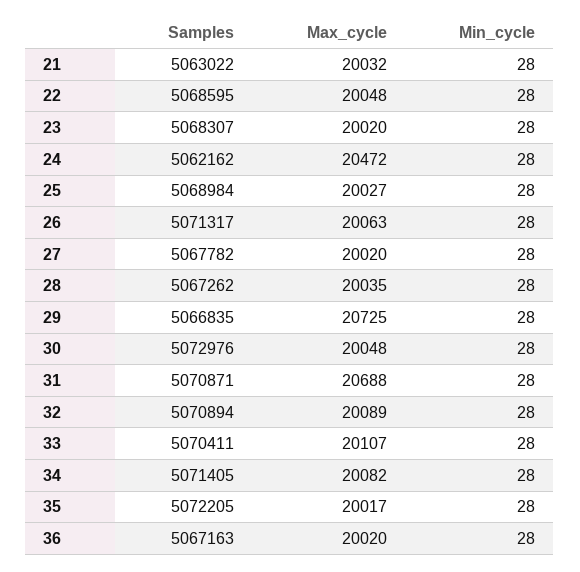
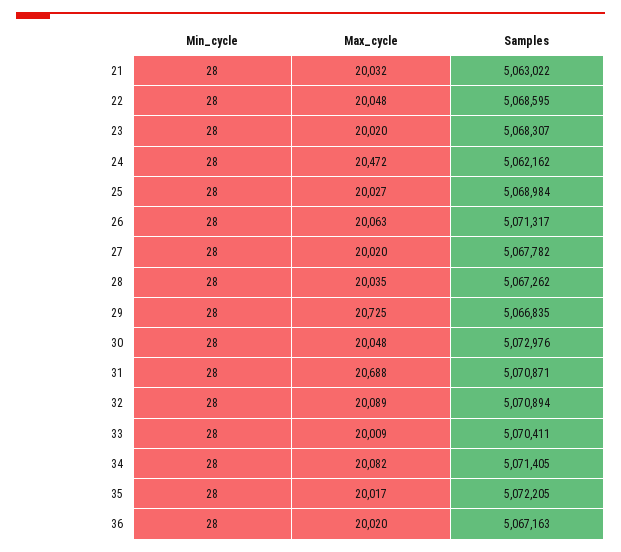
Max_cycle, 33: 20107 -> 20009

